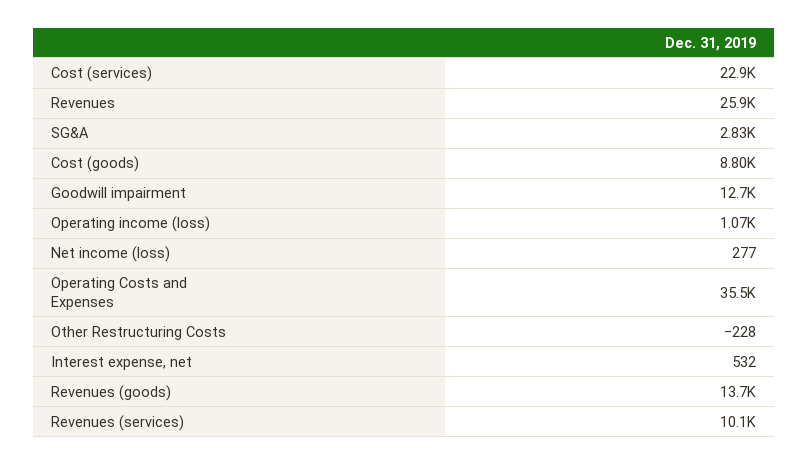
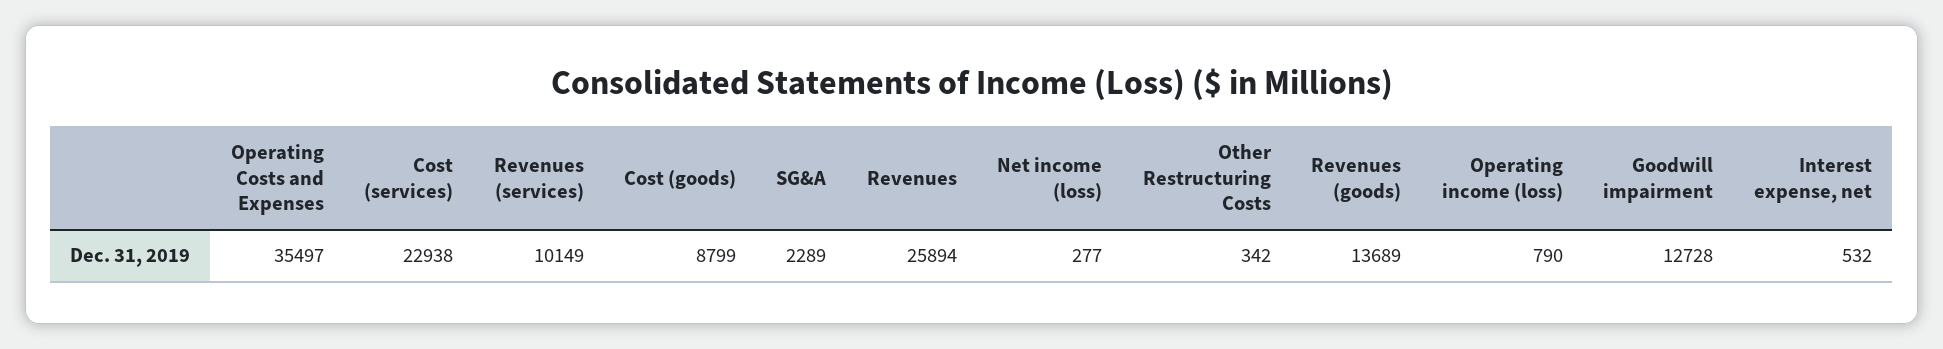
SG&A: 2830 -> 2289
Operating income (loss): 1070 -> 790
Other Restructuring Costs: -228 -> 342

